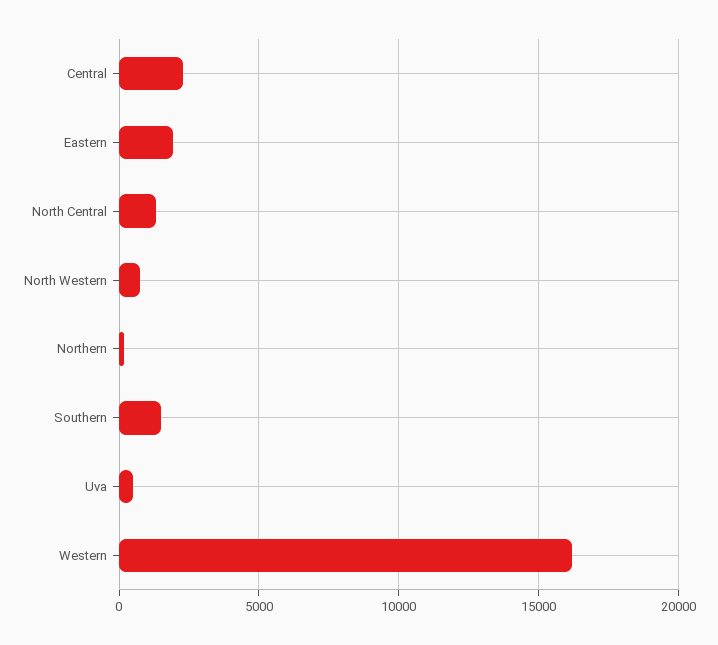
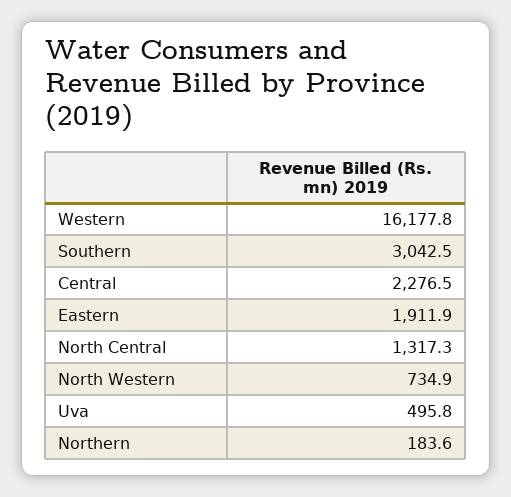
Southern: 1500 -> 3042.5

